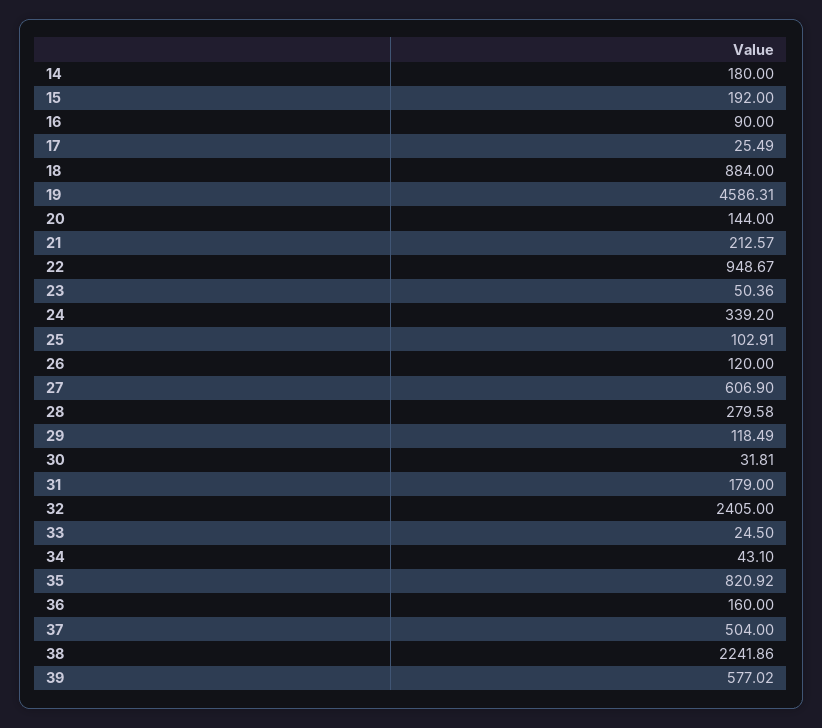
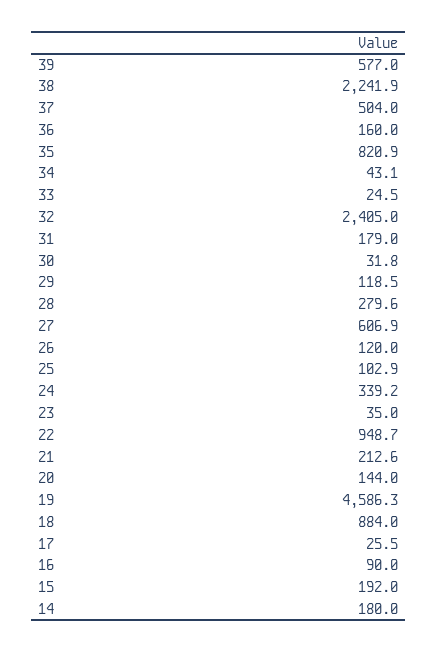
23: 50.36 -> 35

